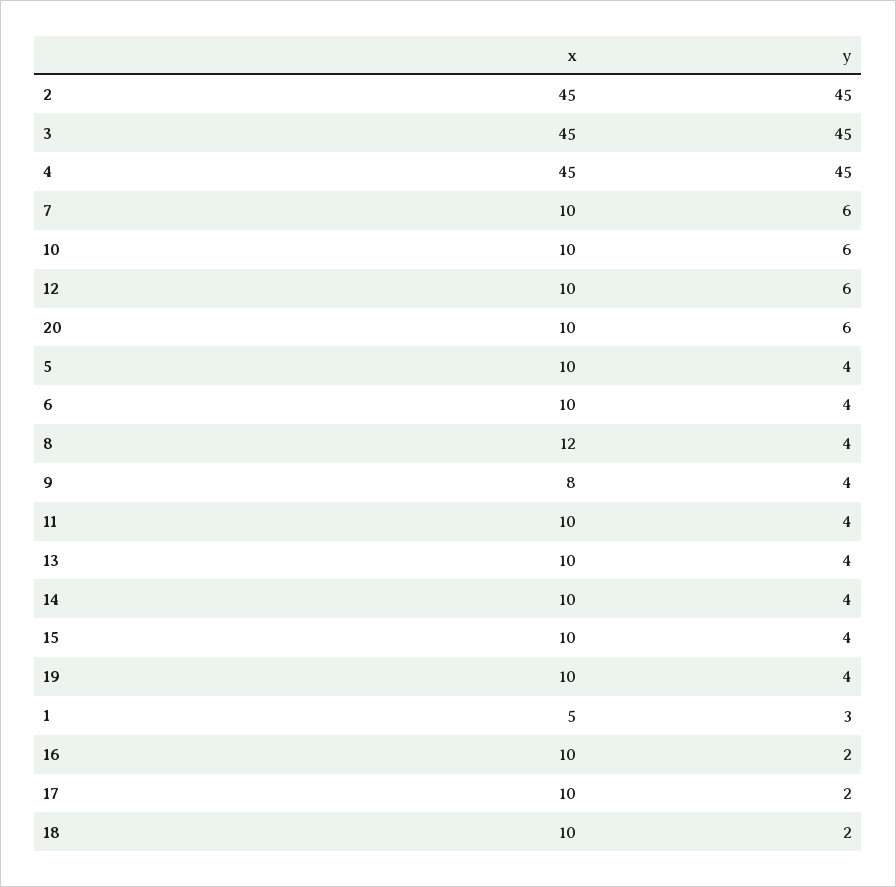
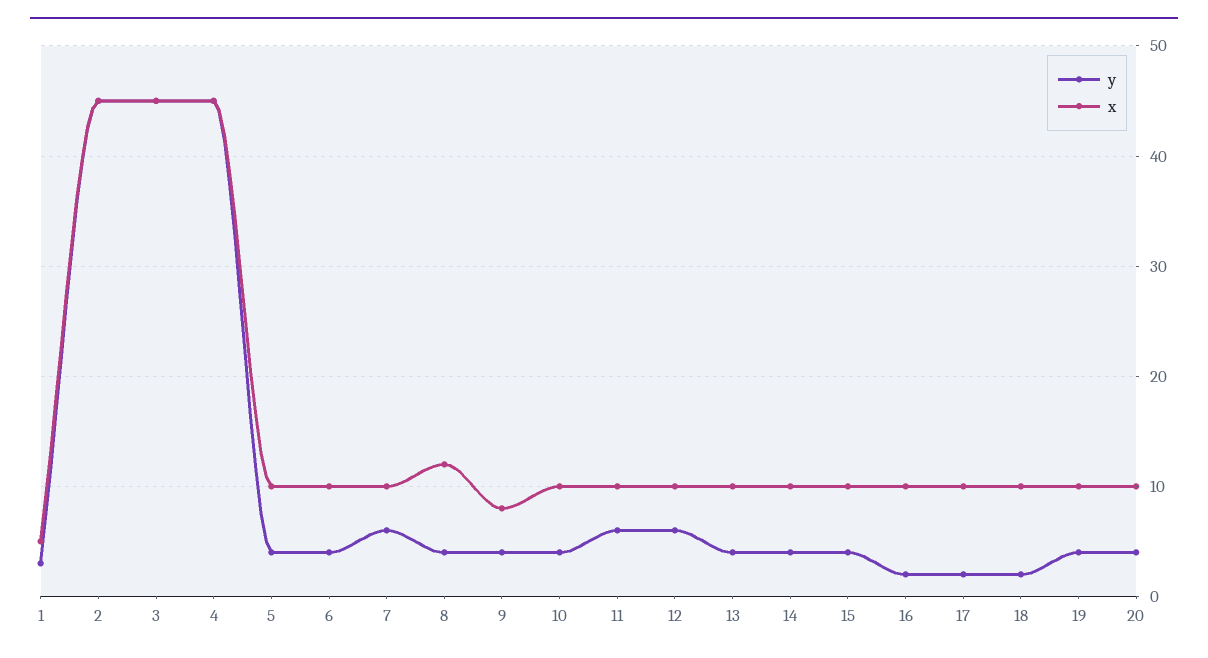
y, 10: 6 -> 4
y, 20: 6 -> 4
y, 11: 4 -> 6

